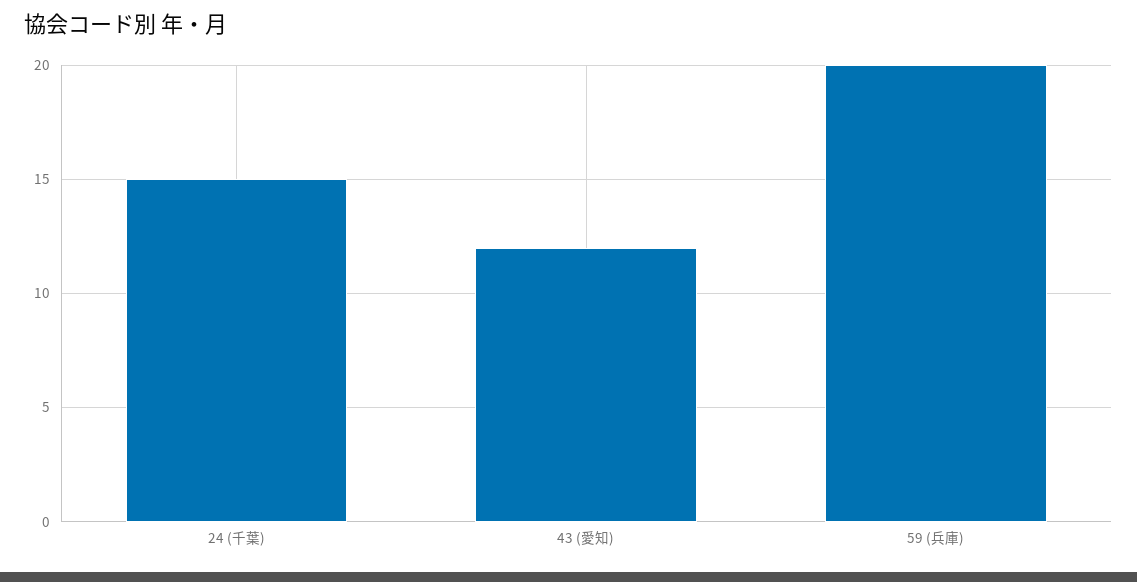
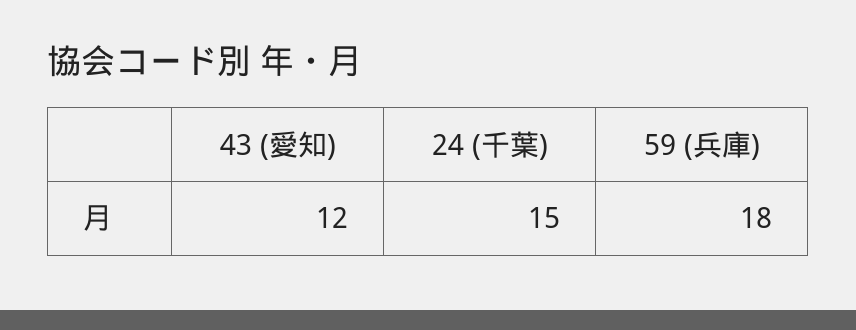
59 (兵庫): 20 -> 18

